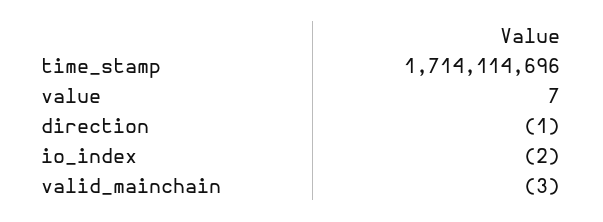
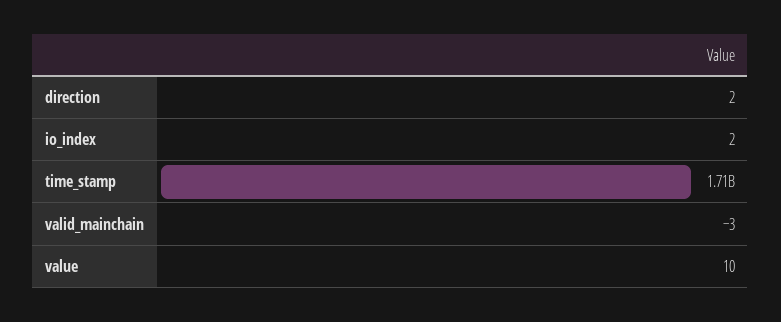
value: 7 -> 10
direction: -1 -> 2
io_index: -2 -> 2

